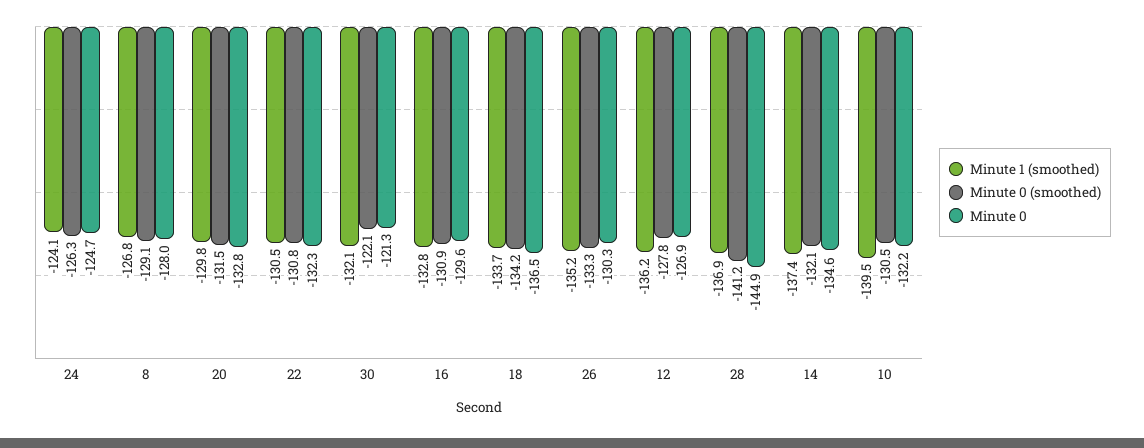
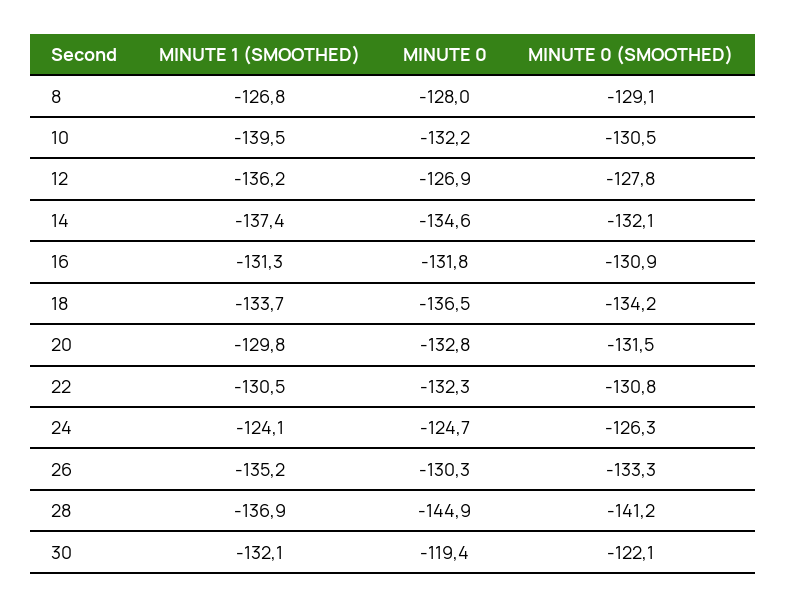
Minute 0, 30: -121.3 -> -119.4
Minute 1 (smoothed), 16: -132.8 -> -131.3
Minute 0, 16: -129.6 -> -131.8

